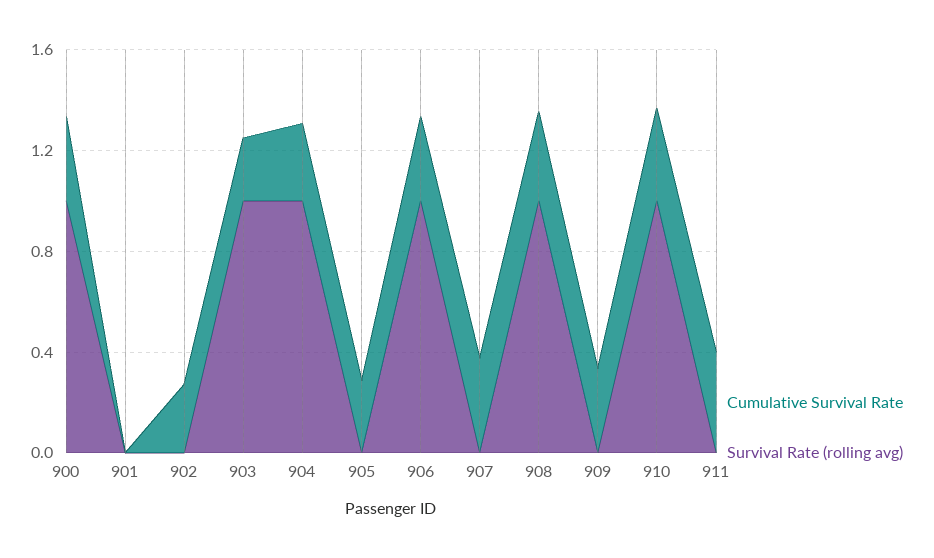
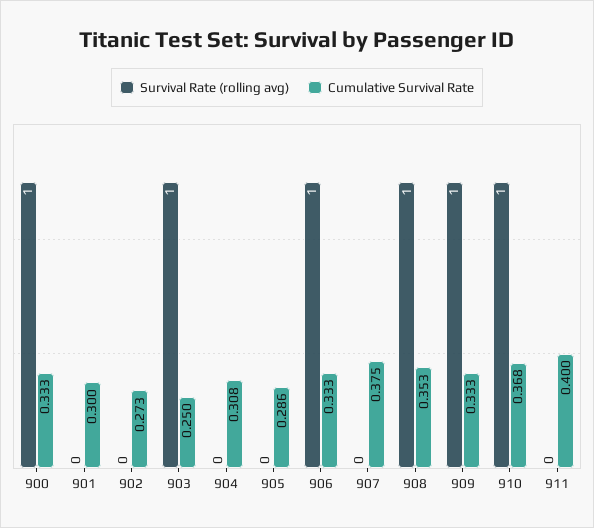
Cumulative Survival Rate, 901: 0 -> 0.3
Survival Rate (rolling avg), 904: 1 -> 0
Survival Rate (rolling avg), 909: 0 -> 1

